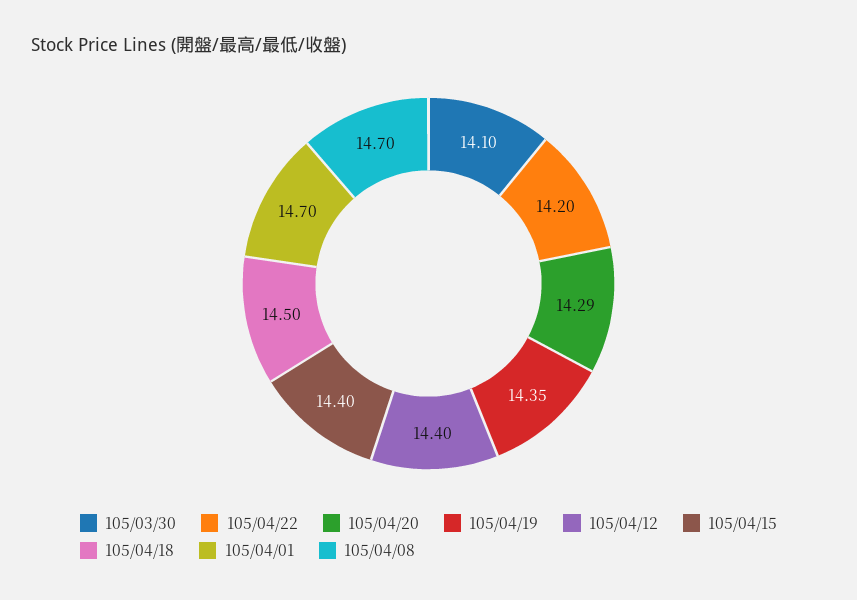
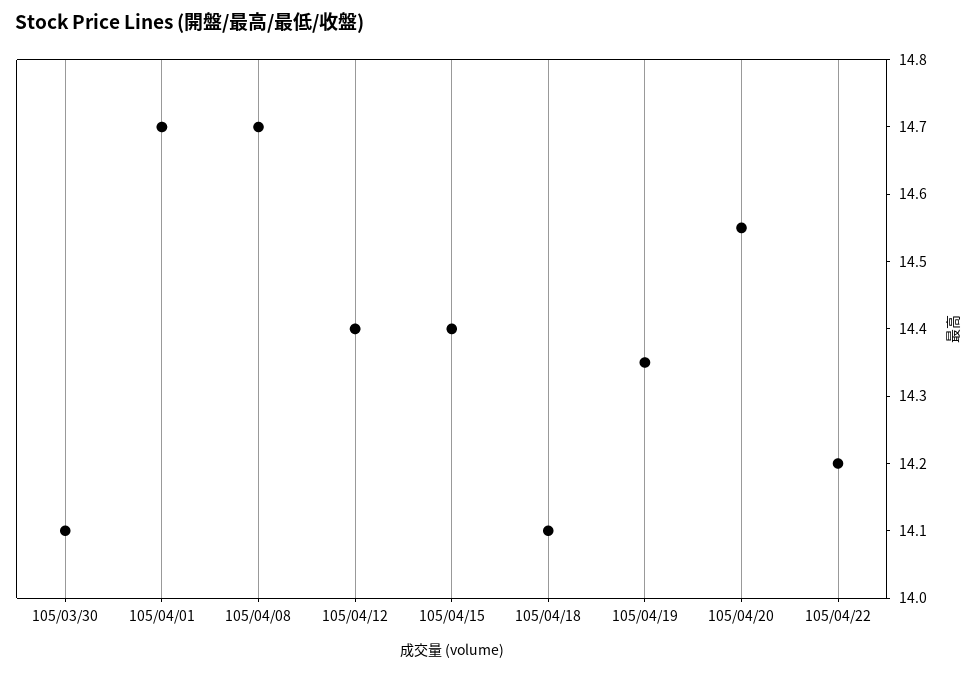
105/04/20: 14.29 -> 14.55
105/04/18: 14.5 -> 14.1

